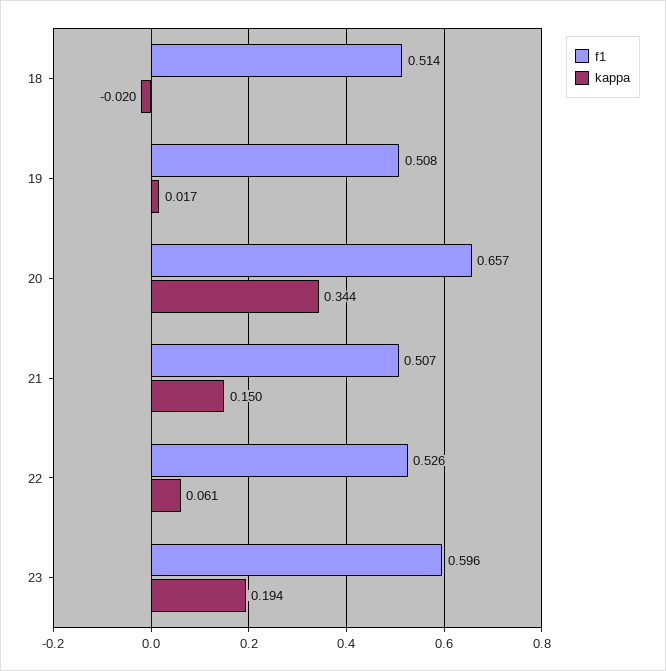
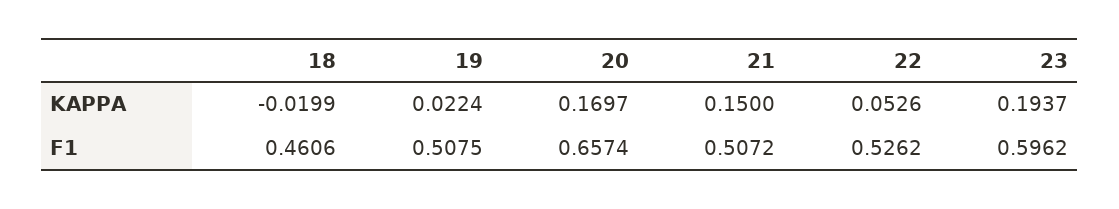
f1, 18: 0.514 -> 0.4606
kappa, 19: 0.017 -> 0.0224
kappa, 20: 0.344 -> 0.1697
kappa, 22: 0.061 -> 0.0526

